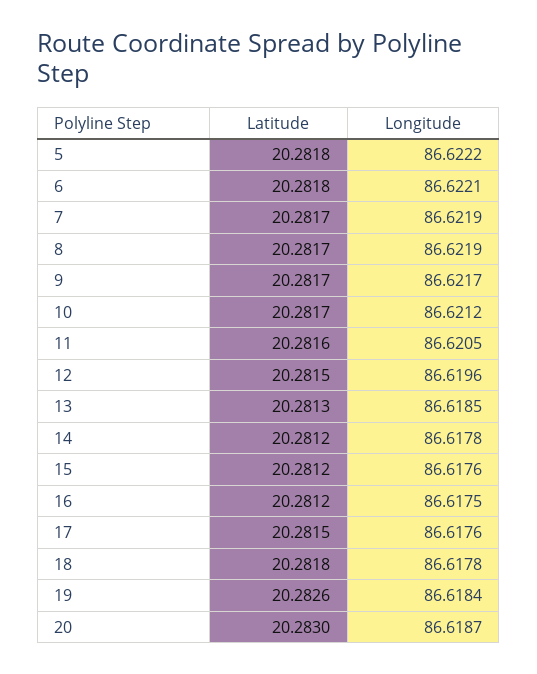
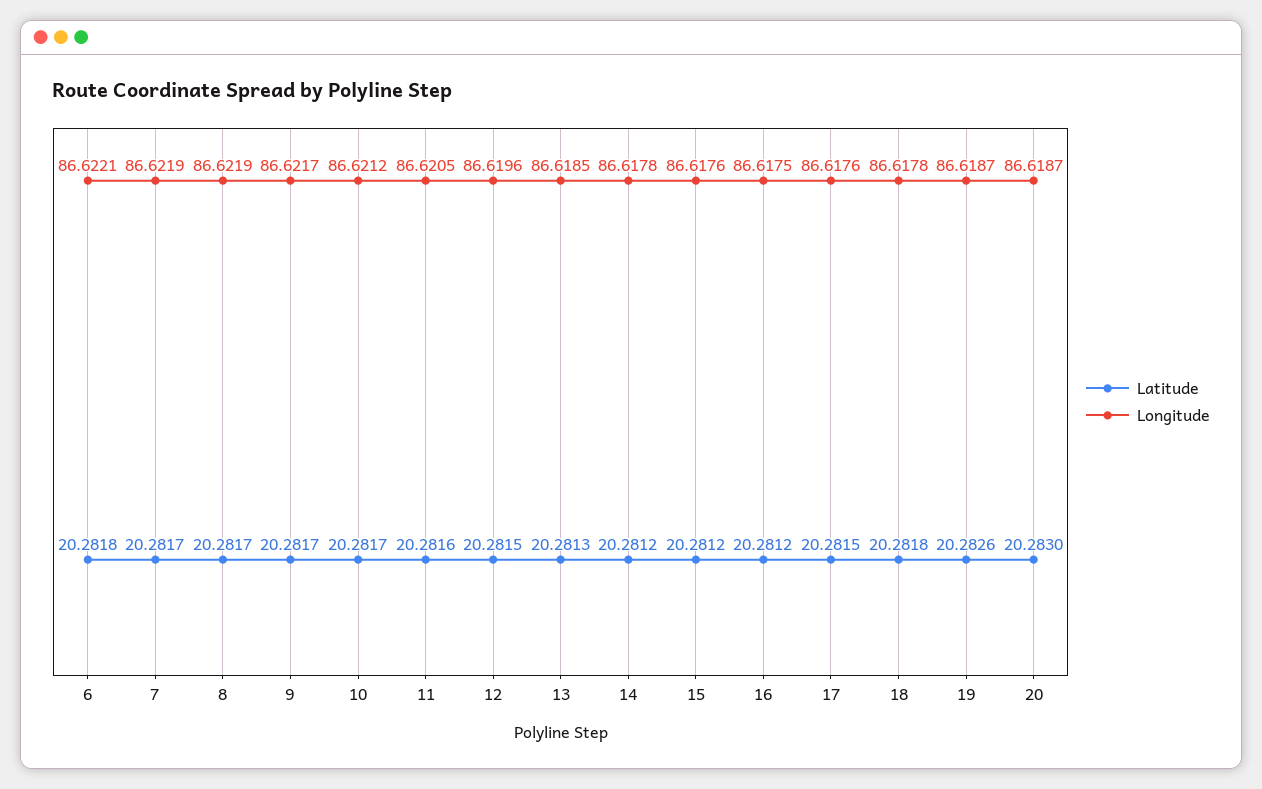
Latitude, 5: 20.2818 -> none
Longitude, 5: 86.6222 -> none
Longitude, 19: 86.6184 -> 86.6187

